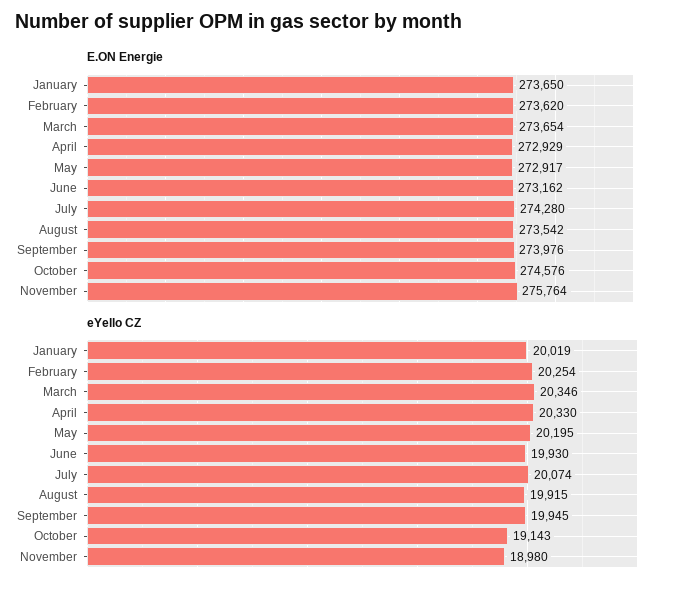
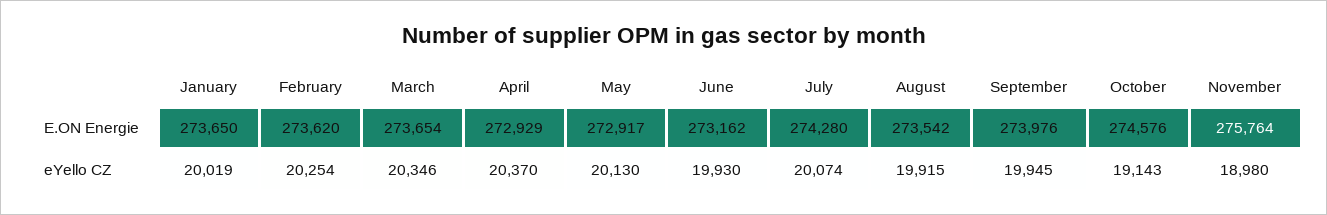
eYello CZ, April: 20330 -> 20370
eYello CZ, May: 20195 -> 20130

